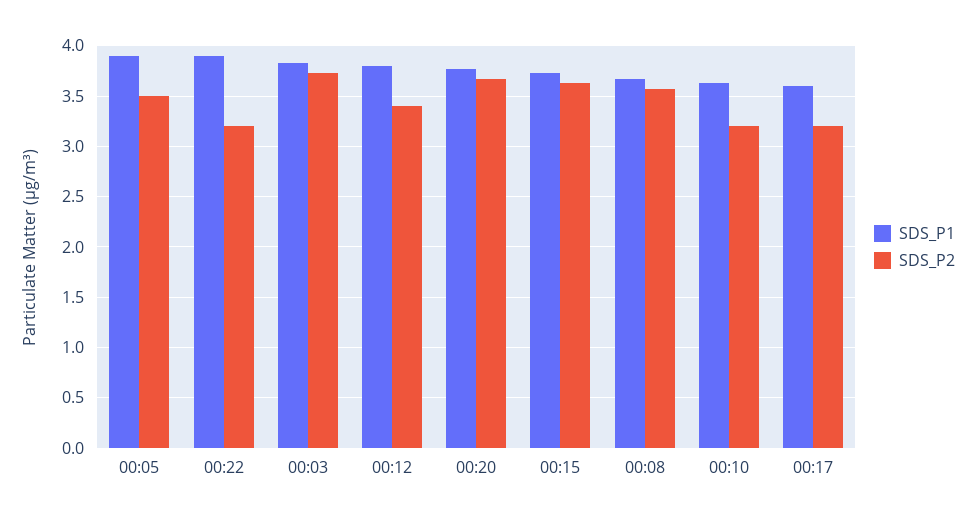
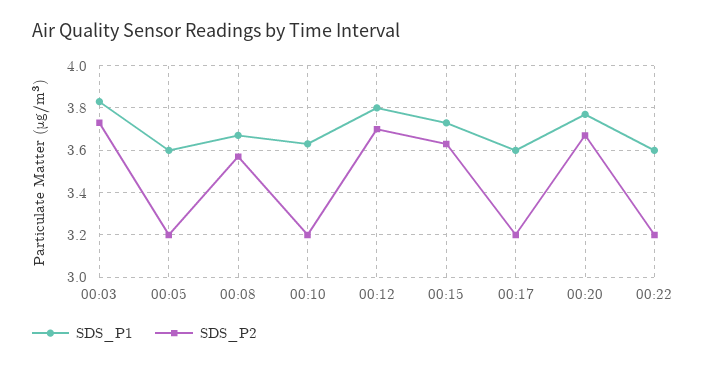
SDS_P1, 00:05: 3.9 -> 3.6
SDS_P2, 00:05: 3.5 -> 3.2
SDS_P1, 00:22: 3.9 -> 3.6
SDS_P2, 00:12: 3.4 -> 3.7

